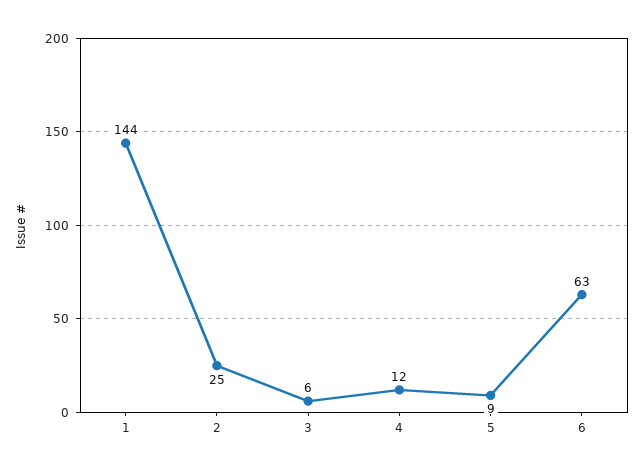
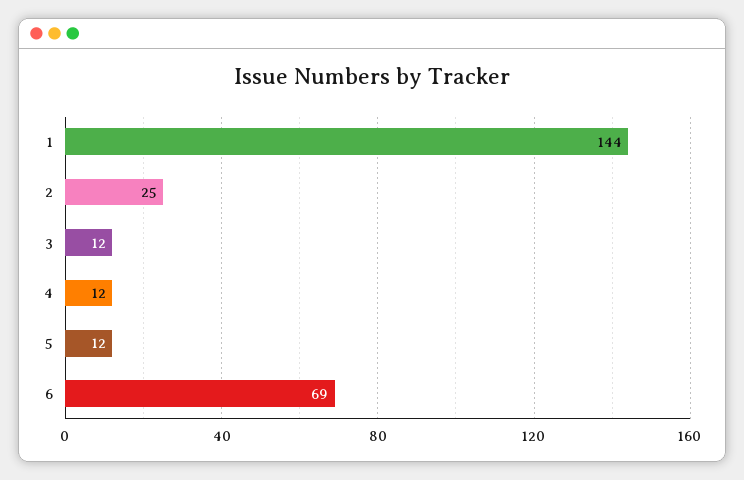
3: 6 -> 12
5: 9 -> 12
6: 63 -> 69

